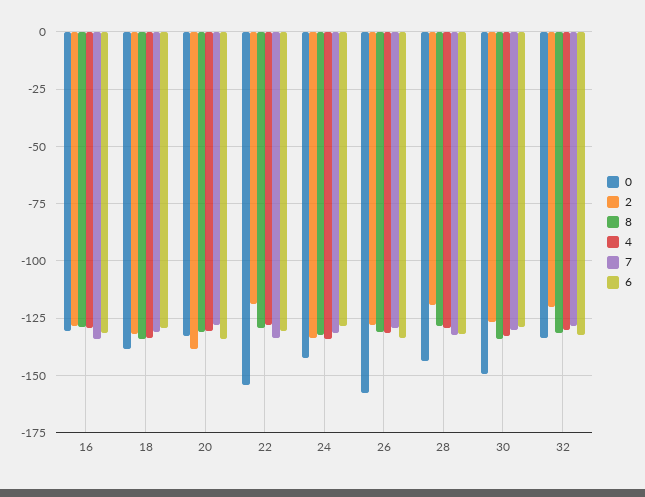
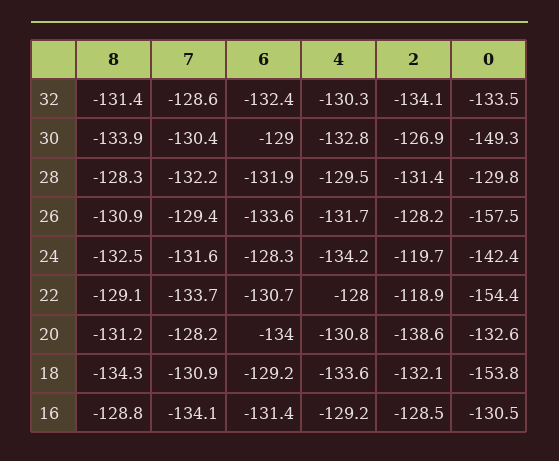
0, 18: -140 -> -153.8
2, 24: -135 -> -119.7
0, 28: -145 -> -129.8
2, 28: -120 -> -131.4
2, 32: -120 -> -134.1

